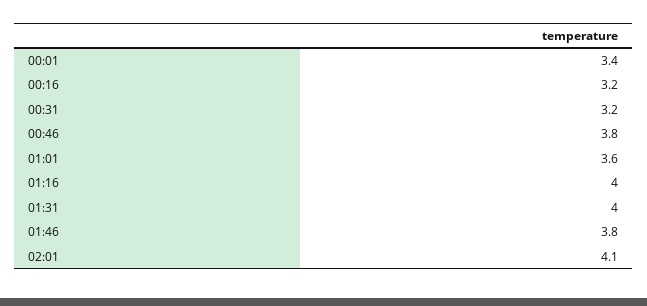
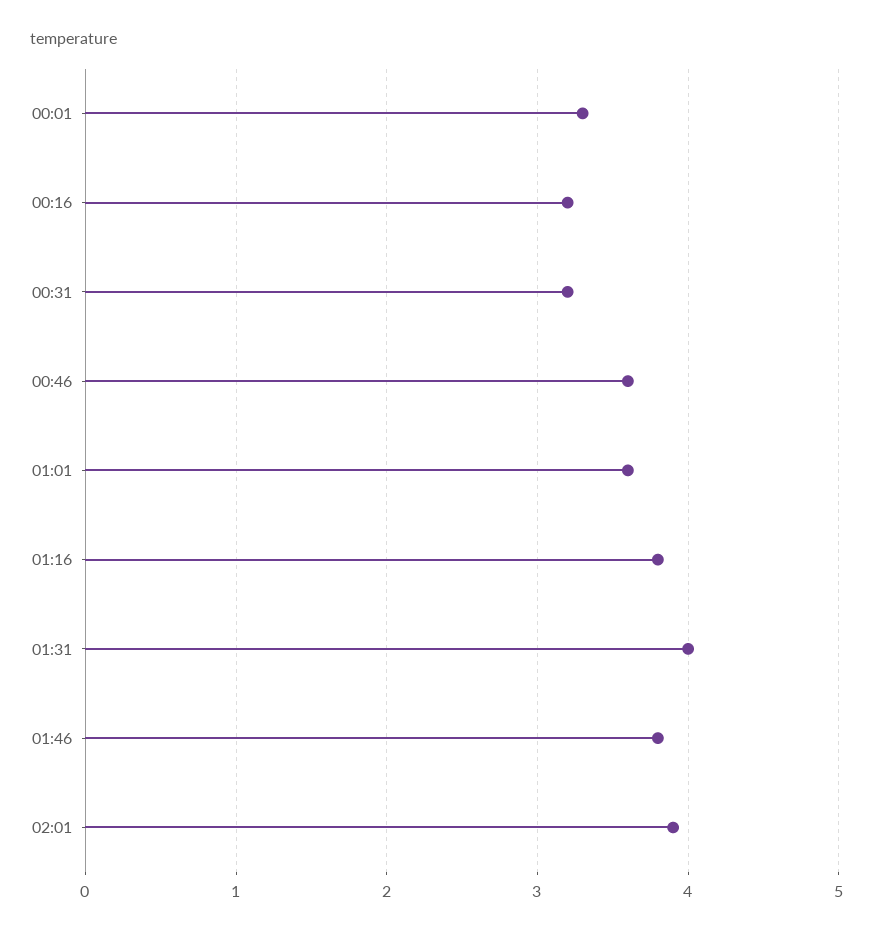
00:01: 3.4 -> 3.3
00:46: 3.8 -> 3.6
01:16: 4 -> 3.8
02:01: 4.1 -> 3.9

